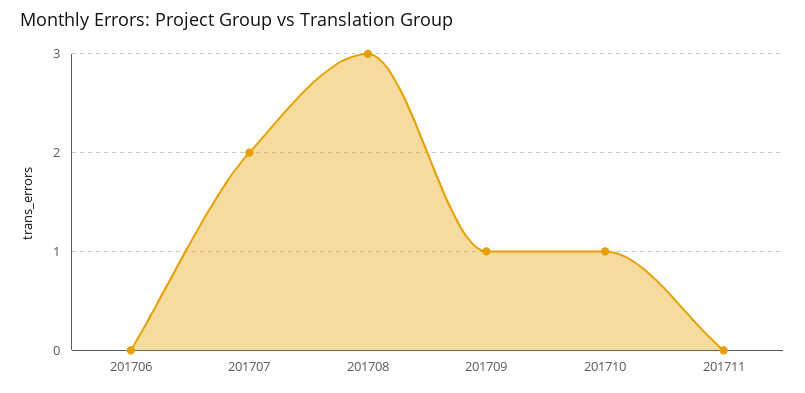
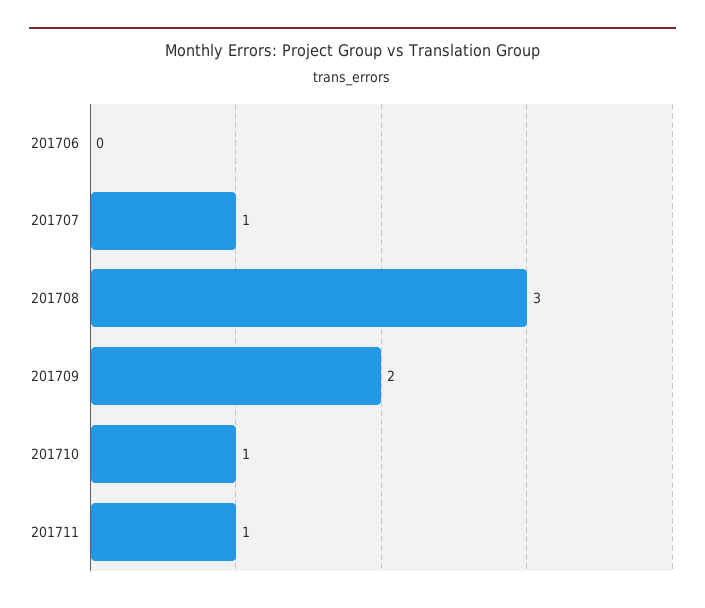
201707: 2 -> 1
201709: 1 -> 2
201711: 0 -> 1

